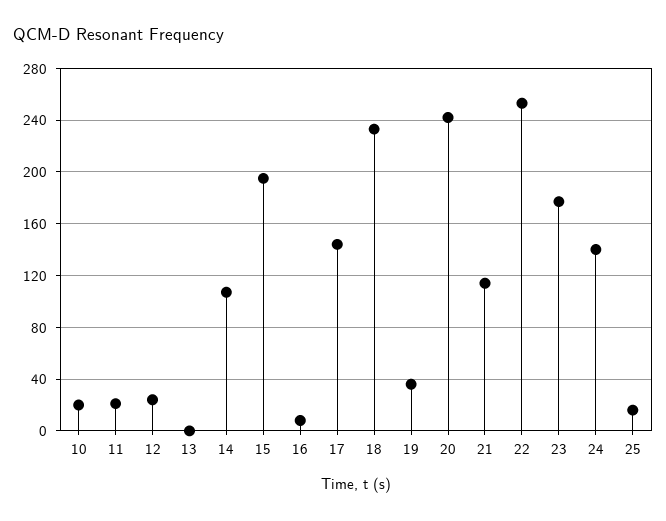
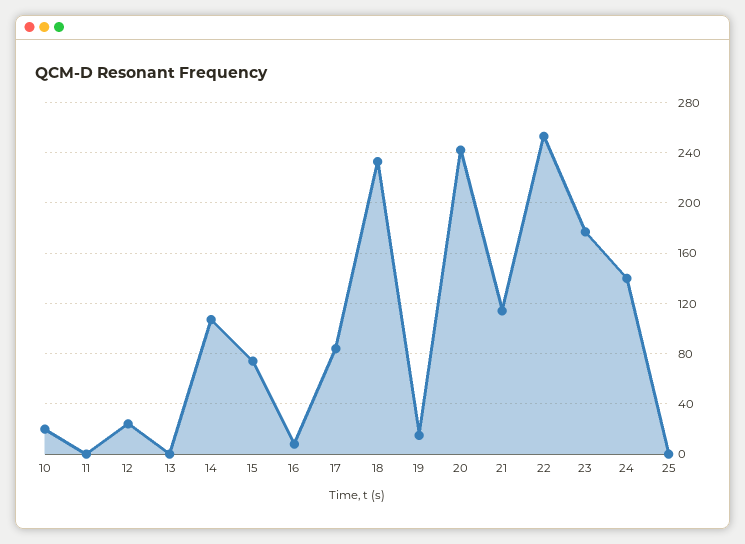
11: 20 -> 0
15: 195 -> 75
17: 145 -> 85
19: 35 -> 15
25: 15 -> 0

